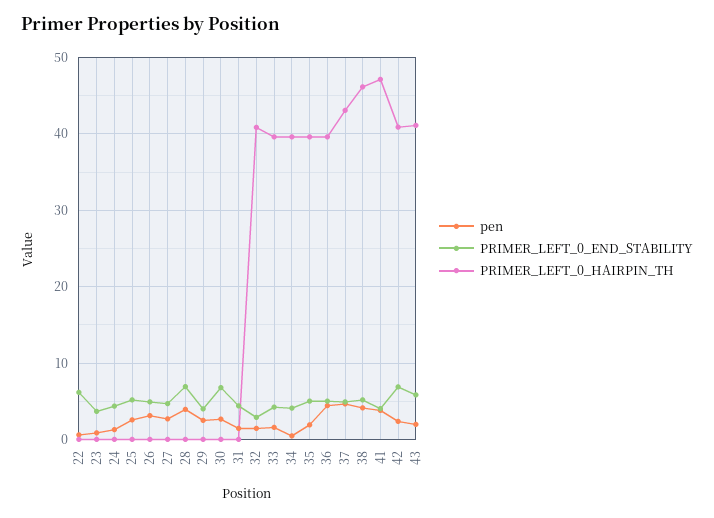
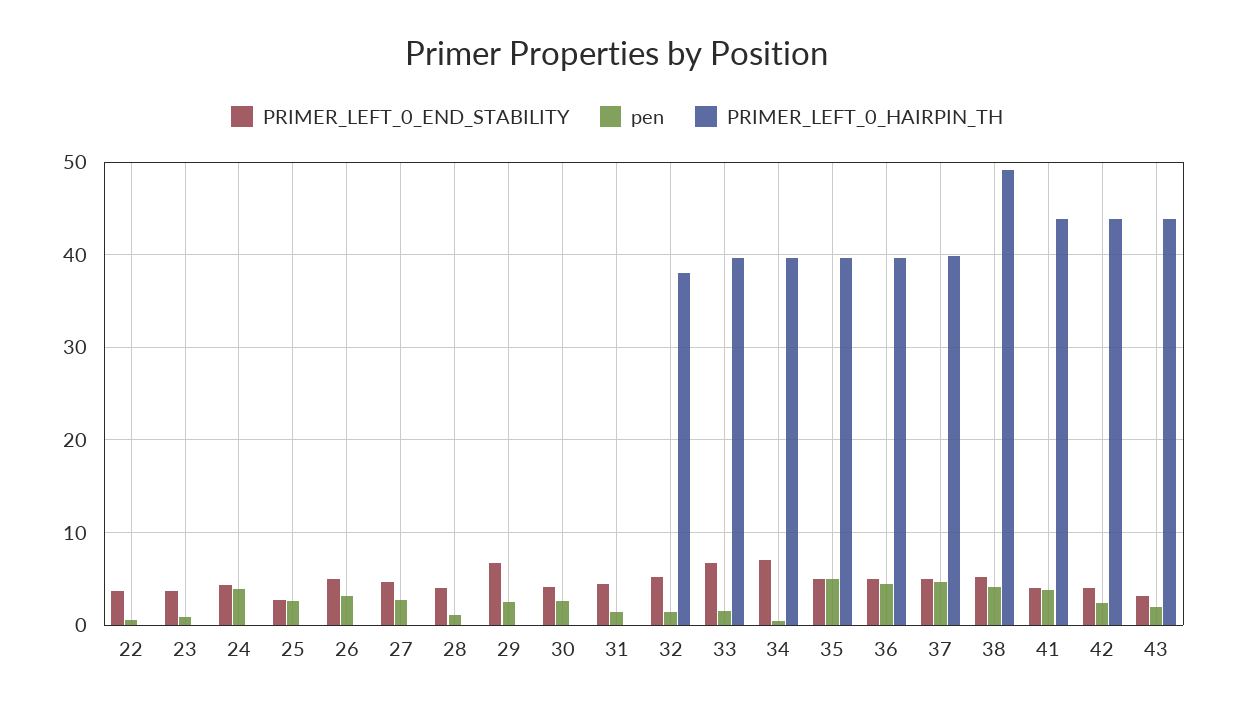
PRIMER_LEFT_0_END_STABILITY, 22: 6 -> 4
pen, 24: 1 -> 4
PRIMER_LEFT_0_END_STABILITY, 25: 5 -> 3
pen, 28: 4 -> 1
PRIMER_LEFT_0_END_STABILITY, 28: 7 -> 4
PRIMER_LEFT_0_END_STABILITY, 29: 4 -> 7
PRIMER_LEFT_0_END_STABILITY, 30: 7 -> 4
PRIMER_LEFT_0_END_STABILITY, 32: 3 -> 5
PRIMER_LEFT_0_HAIRPIN_TH, 32: 41 -> 38
PRIMER_LEFT_0_END_STABILITY, 33: 4 -> 7
PRIMER_LEFT_0_END_STABILITY, 34: 4 -> 7
pen, 35: 2 -> 5
PRIMER_LEFT_0_HAIRPIN_TH, 37: 43 -> 40
PRIMER_LEFT_0_HAIRPIN_TH, 38: 46 -> 49
PRIMER_LEFT_0_HAIRPIN_TH, 41: 47 -> 44
PRIMER_LEFT_0_END_STABILITY, 42: 7 -> 4
PRIMER_LEFT_0_HAIRPIN_TH, 42: 41 -> 44
PRIMER_LEFT_0_END_STABILITY, 43: 6 -> 3
PRIMER_LEFT_0_HAIRPIN_TH, 43: 41 -> 44

